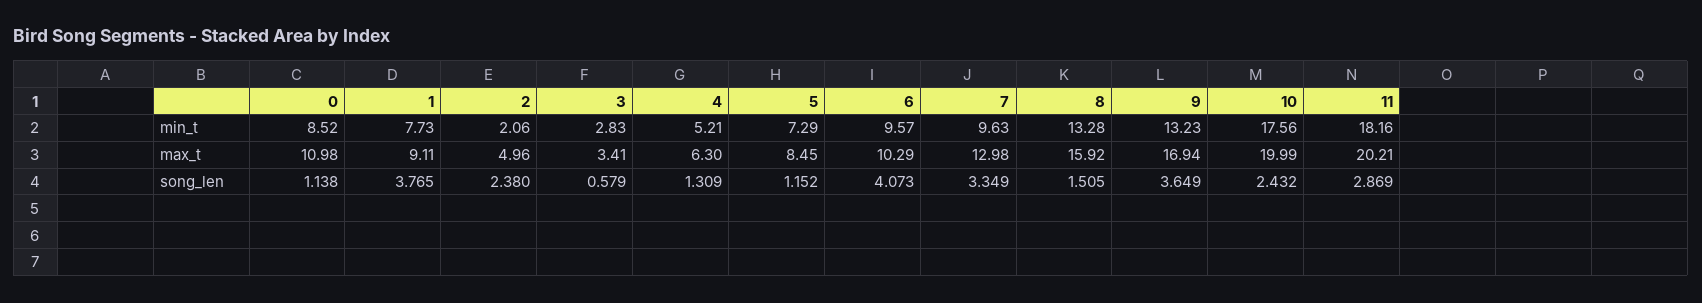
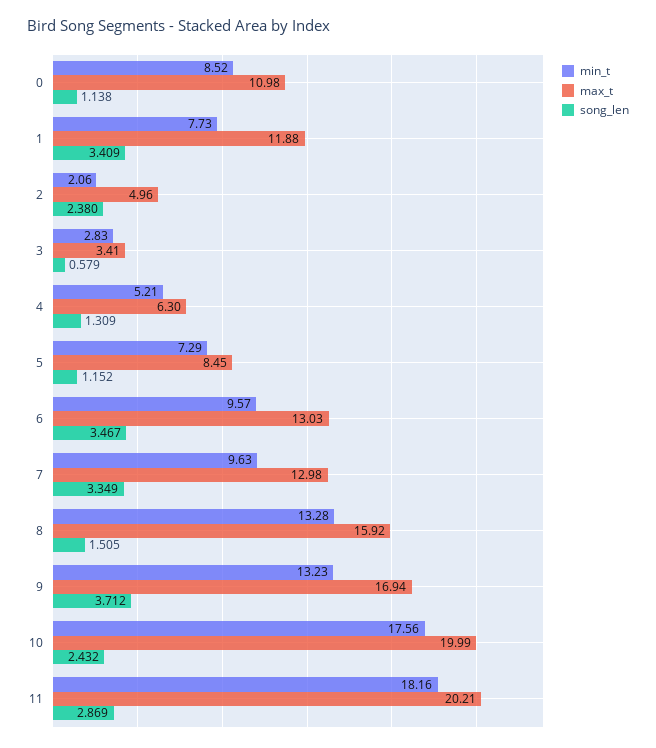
max_t, 1: 9.11 -> 11.88
max_t, 6: 10.29 -> 13.03
song_len, 1: 3.765 -> 3.409
song_len, 6: 4.073 -> 3.467
song_len, 9: 3.649 -> 3.712

